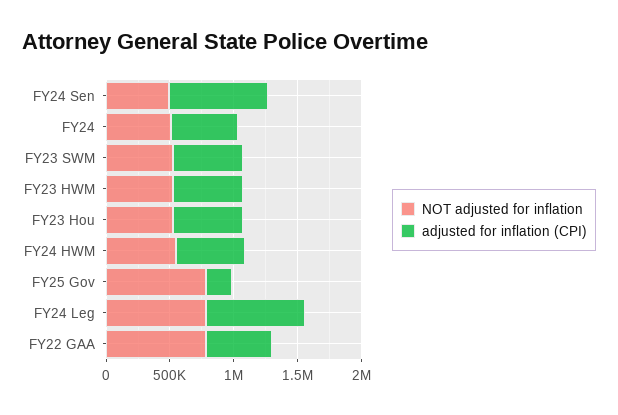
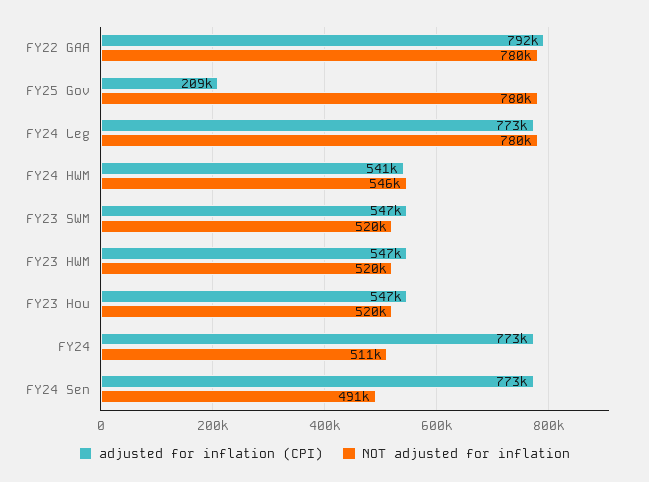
adjusted for inflation (CPI), FY24: 500000 -> 773000
adjusted for inflation (CPI), FY22 GAA: 500000 -> 792000

